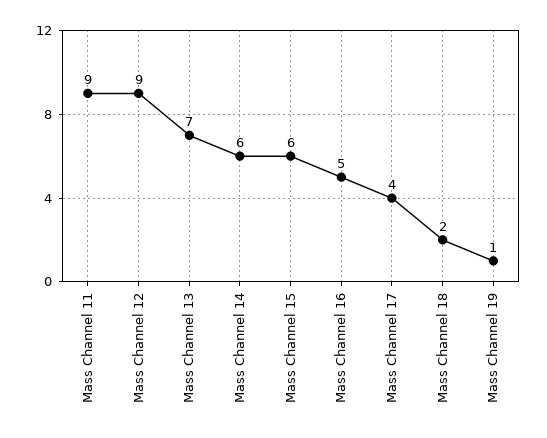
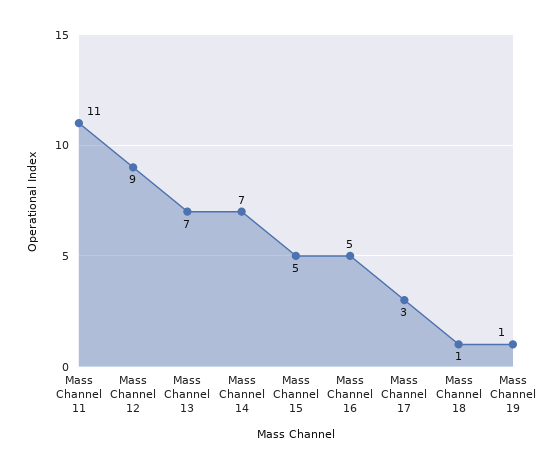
Mass Channel 11: 9 -> 11
Mass Channel 14: 6 -> 7
Mass Channel 15: 6 -> 5
Mass Channel 17: 4 -> 3
Mass Channel 18: 2 -> 1

